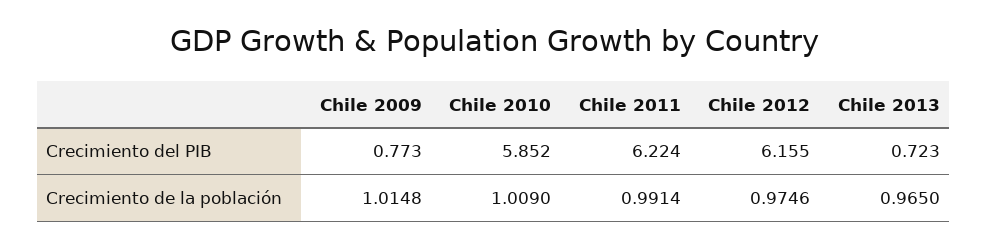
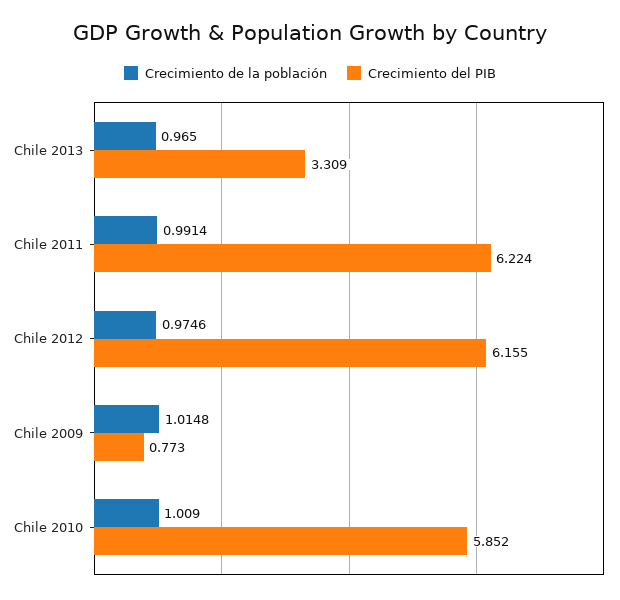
Crecimiento del PIB, Chile 2013: 0.723 -> 3.309

